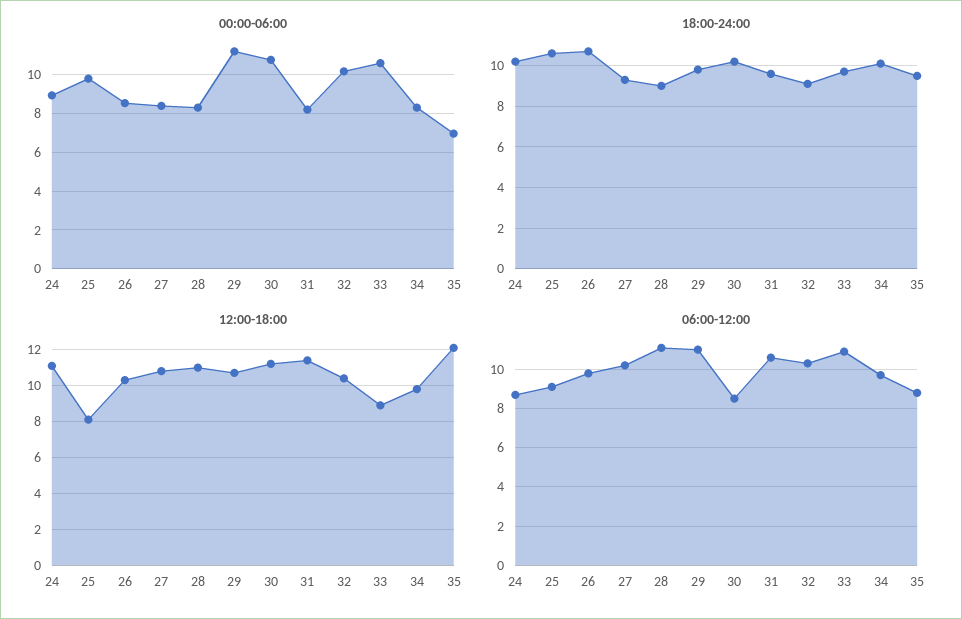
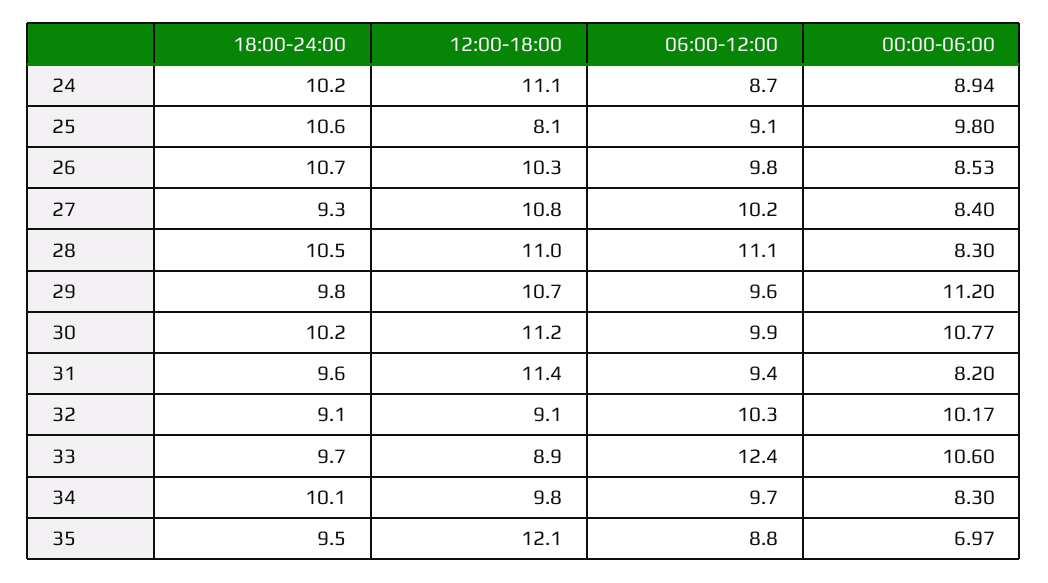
18:00-24:00, 28: 9 -> 10.5
12:00-18:00, 32: 10.5 -> 9.1
06:00-12:00, 29: 11 -> 9.6
06:00-12:00, 30: 8.5 -> 9.9
06:00-12:00, 31: 10.5 -> 9.4
06:00-12:00, 33: 11 -> 12.4

